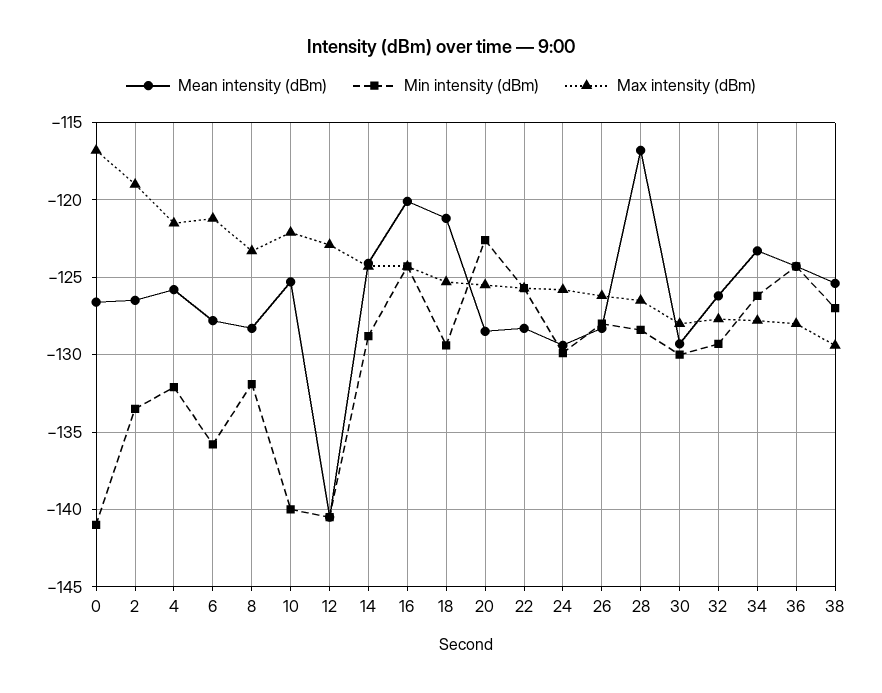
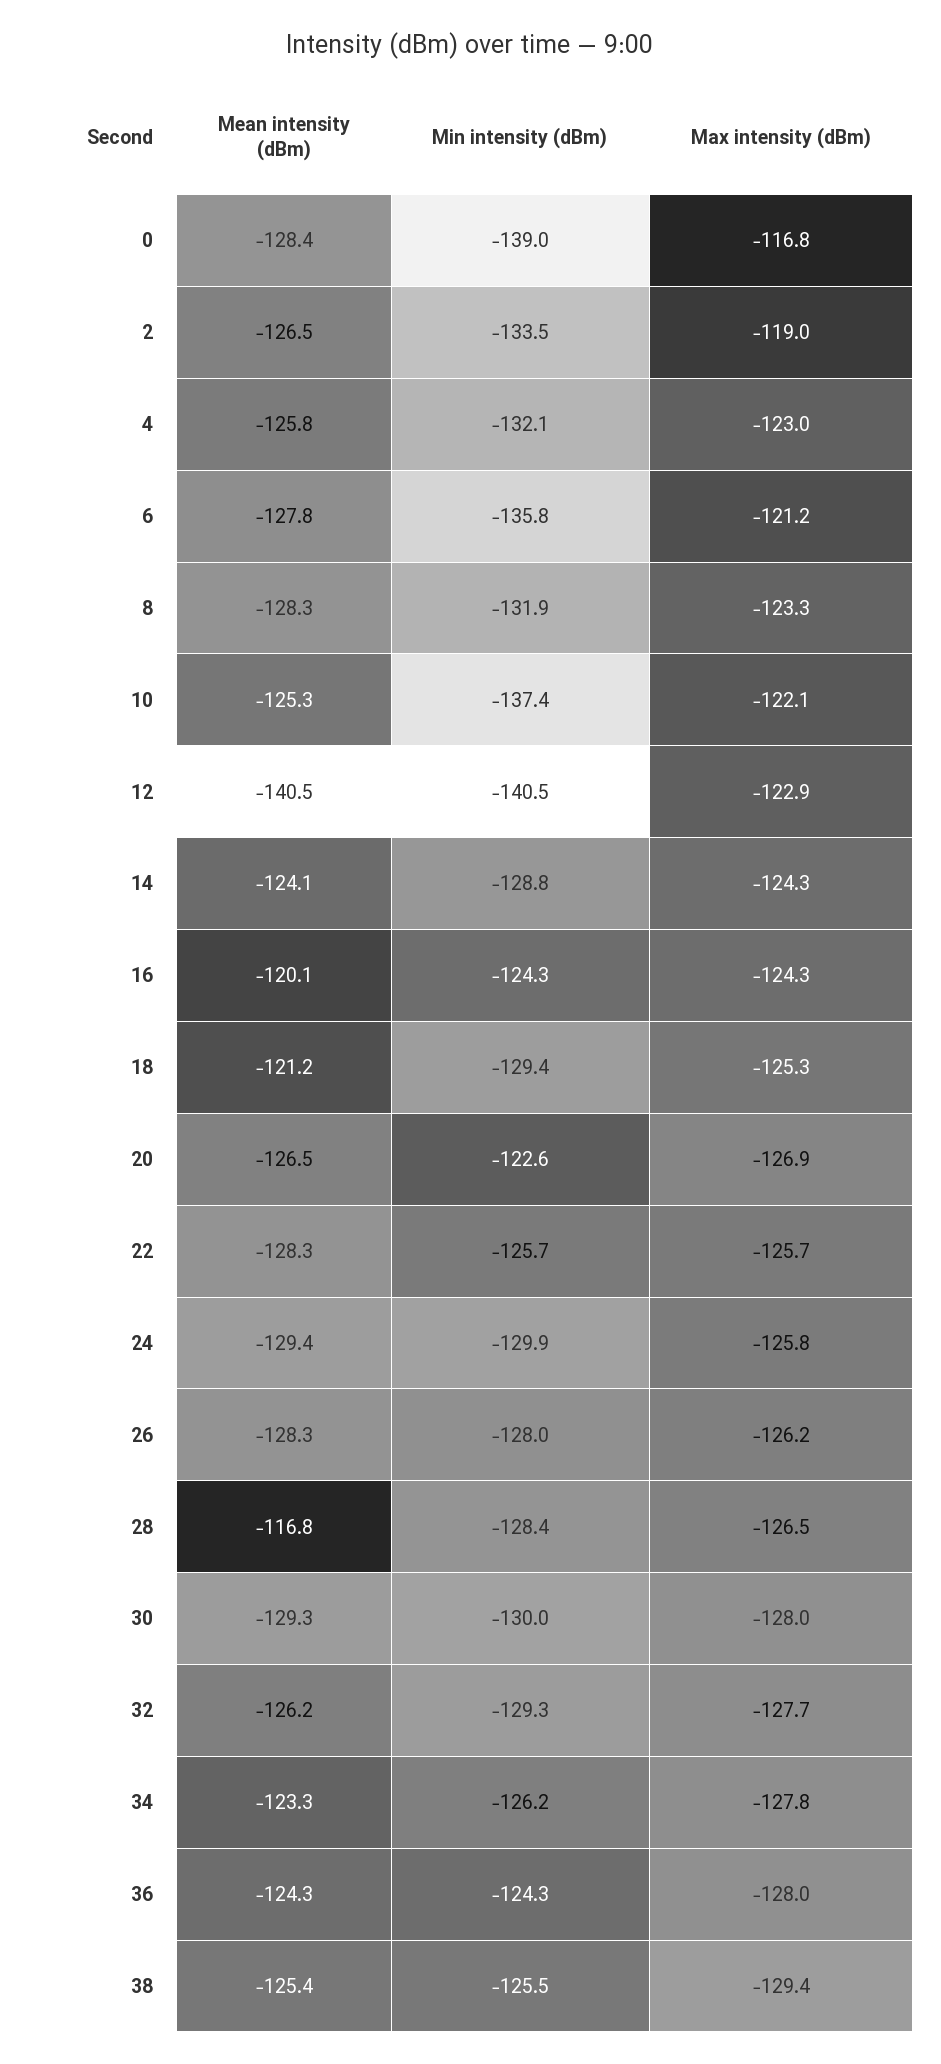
Mean intensity (dBm), 0: -126.5 -> -128.4
Min intensity (dBm), 0: -141 -> -139
Max intensity (dBm), 4: -121.5 -> -123
Min intensity (dBm), 10: -140 -> -137.4
Mean intensity (dBm), 20: -128.5 -> -126.5
Max intensity (dBm), 20: -125.5 -> -126.9
Min intensity (dBm), 38: -127 -> -125.5

